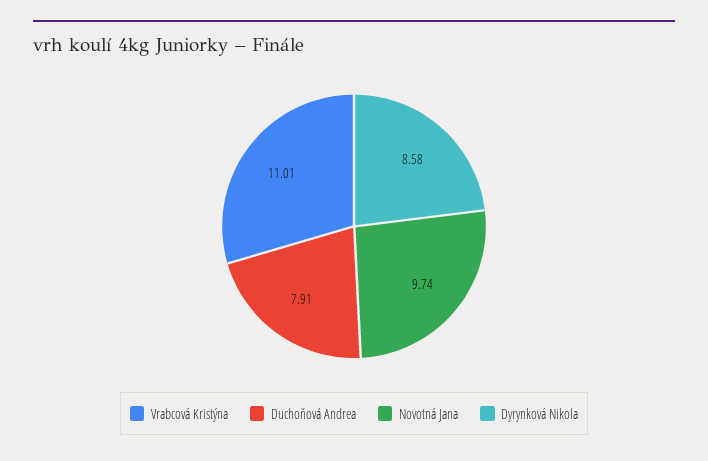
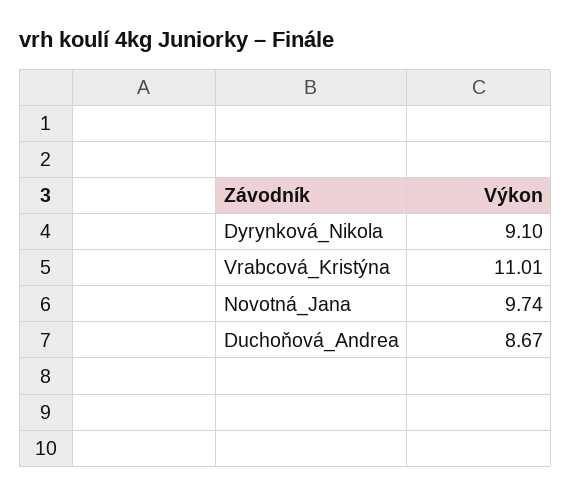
Duchoňová Andrea: 7.91 -> 8.67
Dyrynková Nikola: 8.58 -> 9.1

